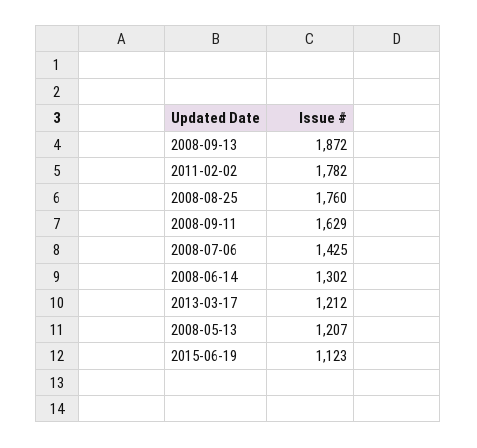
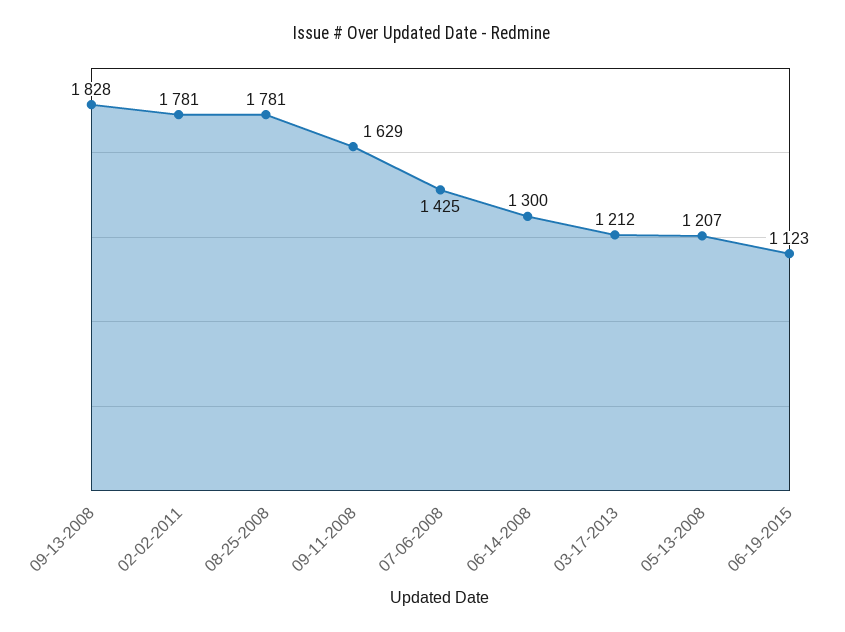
2008-09-13: 1872 -> 1828
2011-02-02: 1782 -> 1781
2008-08-25: 1760 -> 1781
2008-06-14: 1302 -> 1300

